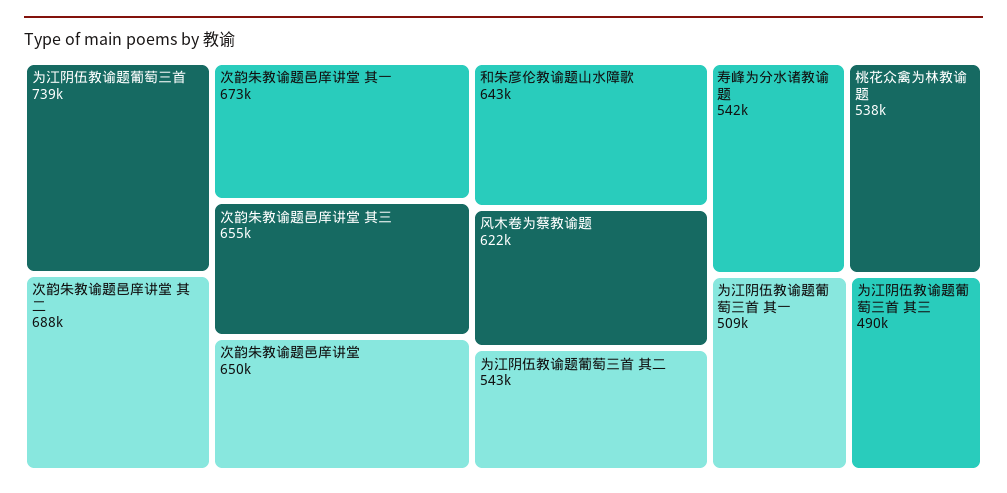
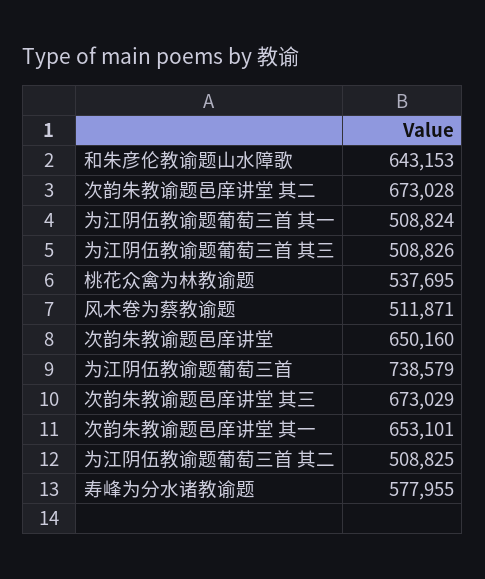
次韵朱教谕题邑庠讲堂 其二: 688000 -> 673028
次韵朱教谕题邑庠讲堂 其一: 673000 -> 653101
次韵朱教谕题邑庠讲堂 其三: 655000 -> 673029
风木卷为蔡教谕题: 622000 -> 511871
为江阴伍教谕题葡萄三首 其二: 543000 -> 508825
寿峰为分水诸教谕题: 542000 -> 577955
为江阴伍教谕题葡萄三首 其三: 490000 -> 508826

